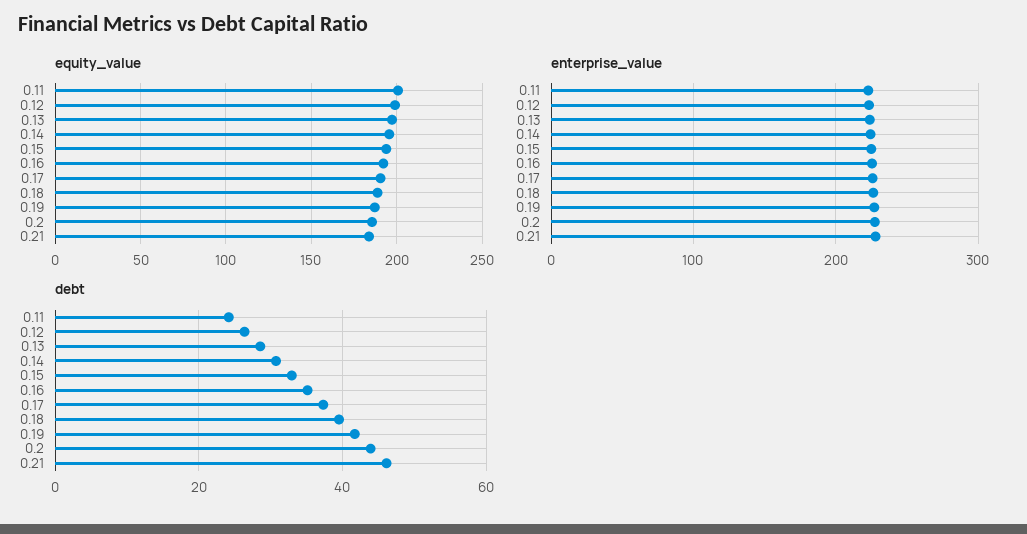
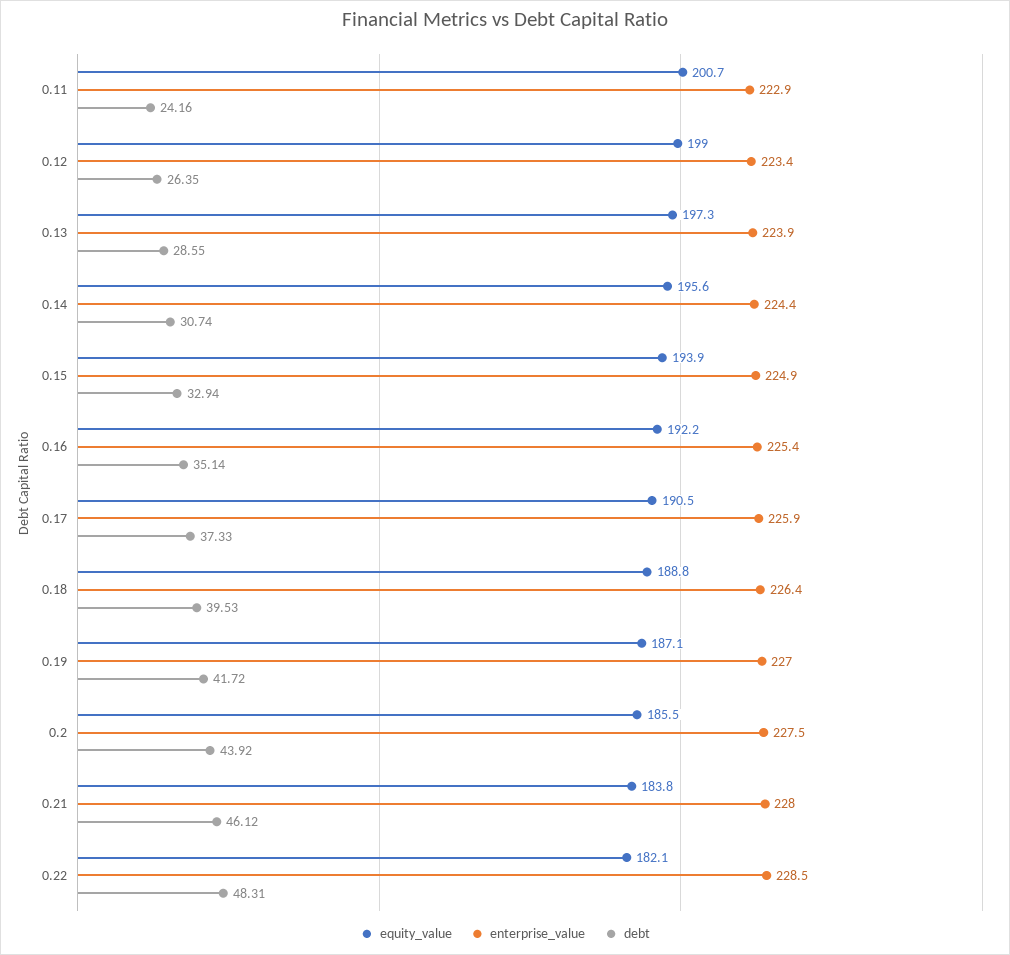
equity_value, 0.22: none -> 182.1
enterprise_value, 0.22: none -> 228.5
debt, 0.22: none -> 48.31

